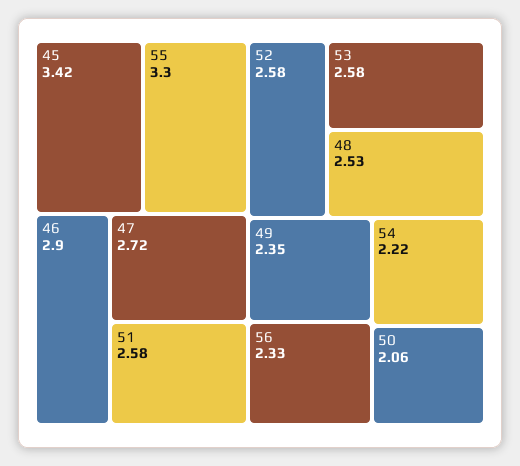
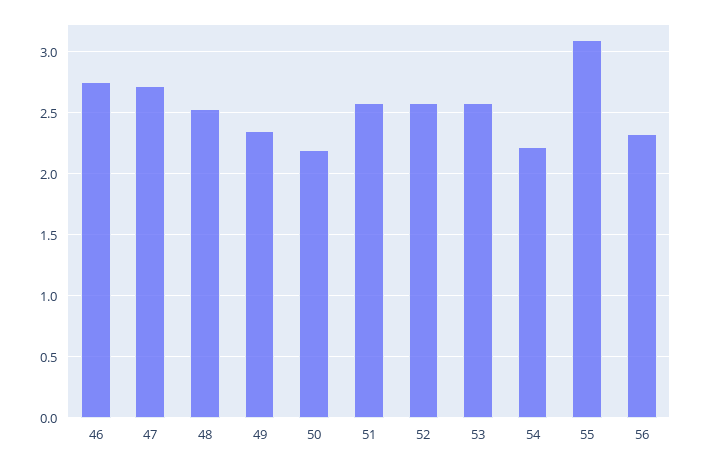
45: 3.42 -> none
55: 3.3 -> 3.1
46: 2.9 -> 2.75
50: 2.06 -> 2.2

